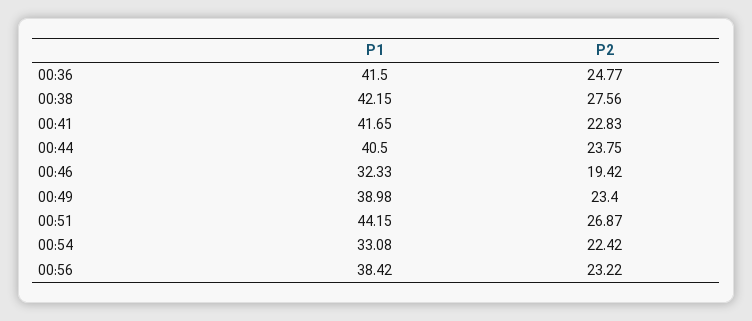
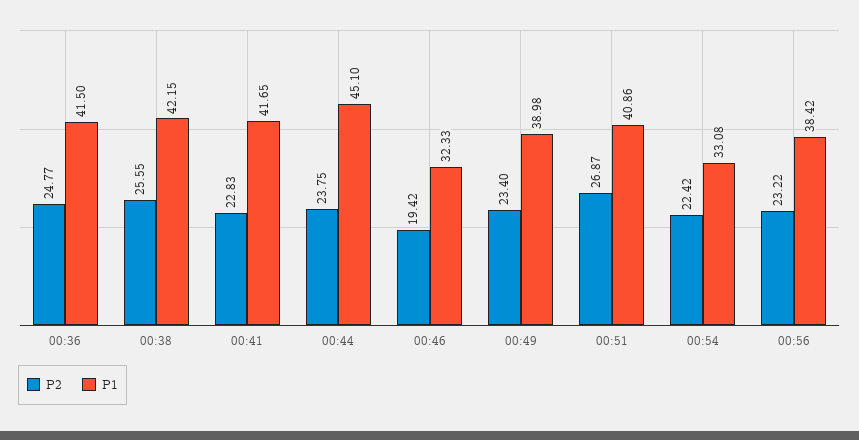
P2, 00:38: 27.56 -> 25.55
P1, 00:44: 40.5 -> 45.1
P1, 00:51: 44.15 -> 40.86

